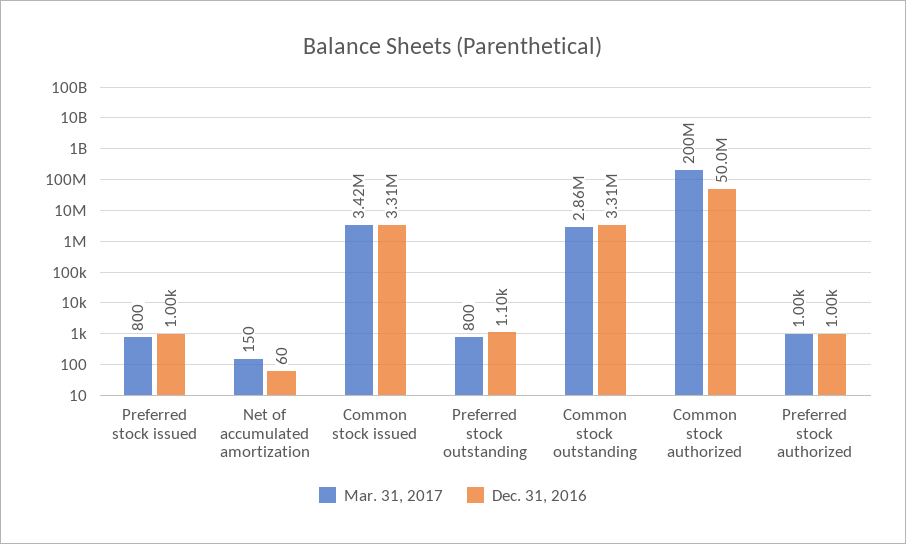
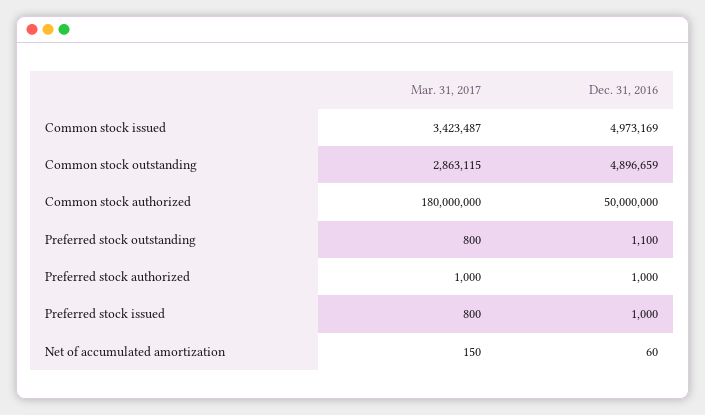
Dec. 31, 2016, Common stock issued: 3310000 -> 4973169
Dec. 31, 2016, Common stock outstanding: 3310000 -> 4896659
Mar. 31, 2017, Common stock authorized: 200000000 -> 180000000

